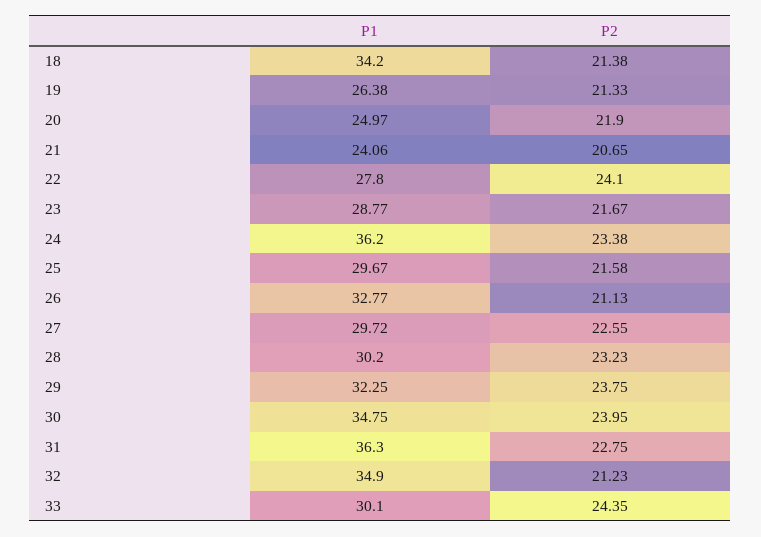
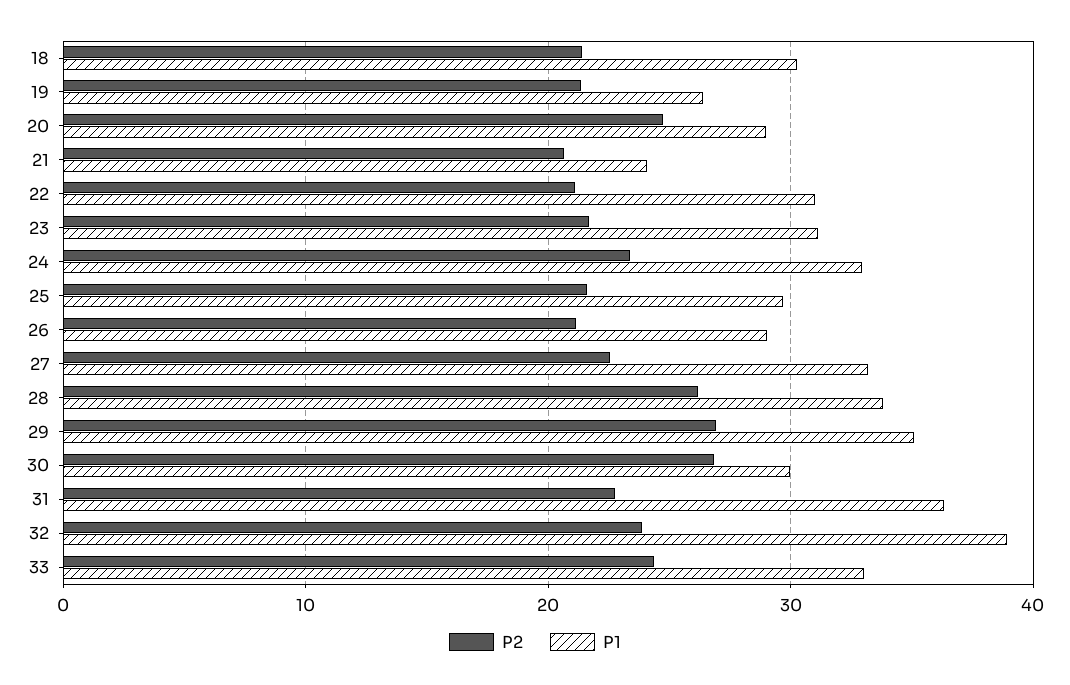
P1, 18: 34.2 -> 30
P1, 20: 24.97 -> 29
P2, 20: 21.9 -> 25
P1, 22: 27.8 -> 31
P2, 22: 24.1 -> 21
P1, 23: 28.77 -> 31
P1, 24: 36.2 -> 33
P1, 26: 32.77 -> 29
P1, 27: 29.72 -> 33
P1, 28: 30.2 -> 34
P2, 28: 23.23 -> 26
P1, 29: 32.25 -> 35
P2, 29: 23.75 -> 27
P1, 30: 34.75 -> 30
P2, 30: 23.95 -> 27
P1, 32: 34.9 -> 39
P2, 32: 21.23 -> 24
P1, 33: 30.1 -> 33

